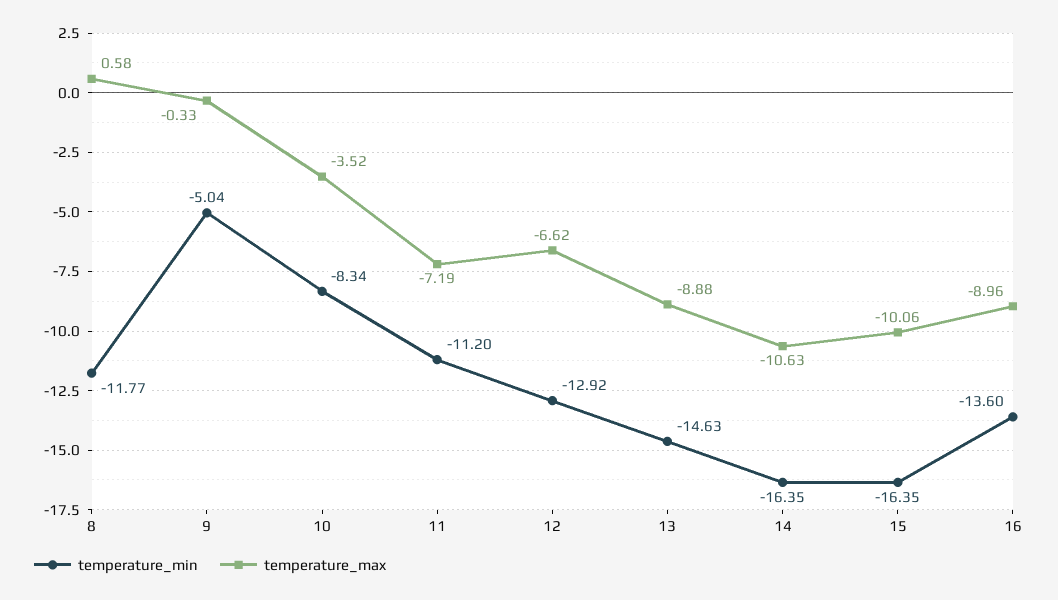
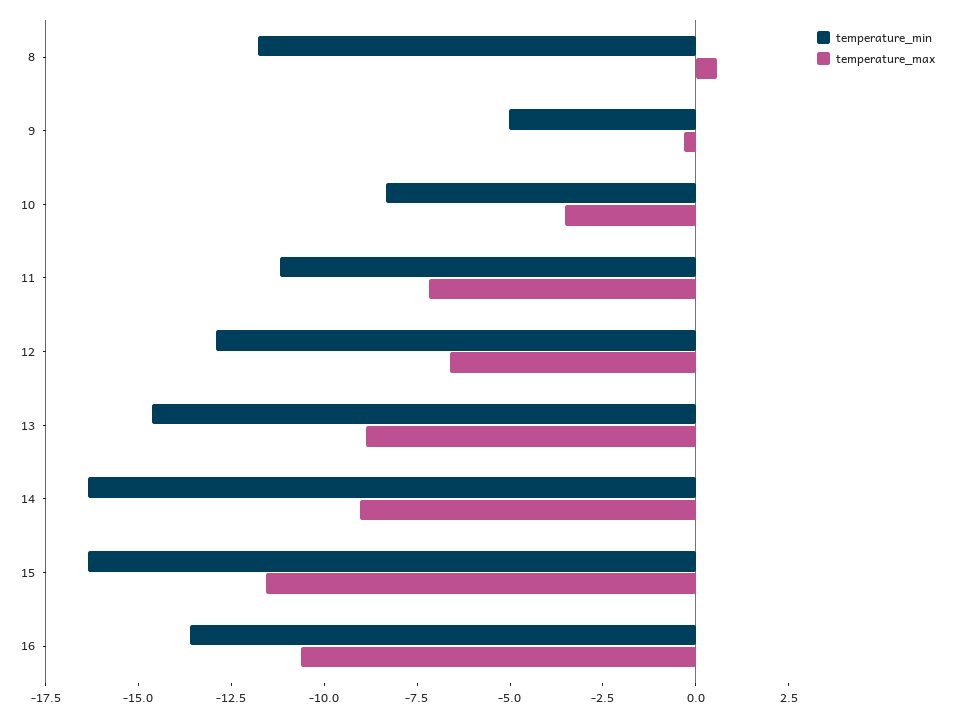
temperature_max, 14: -10.63 -> -9
temperature_max, 15: -10.06 -> -11.5
temperature_max, 16: -8.96 -> -10.5

